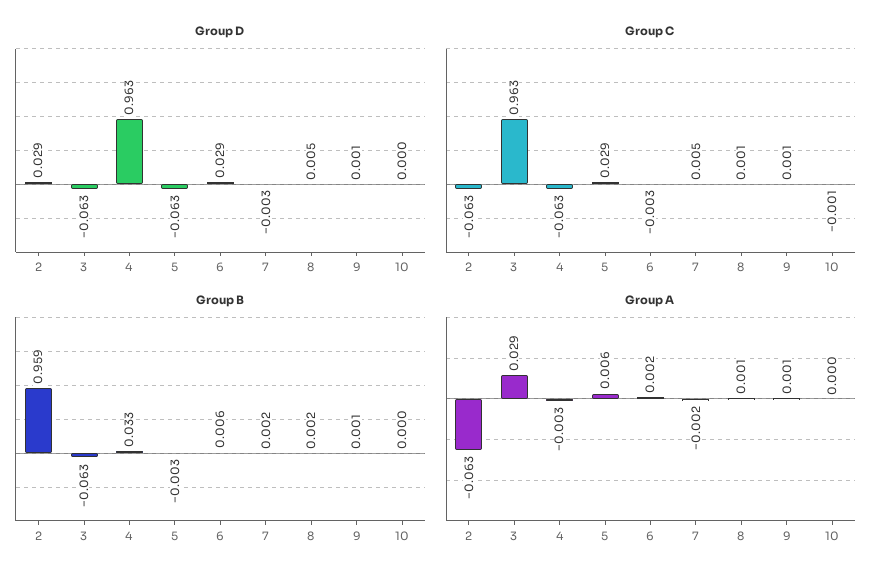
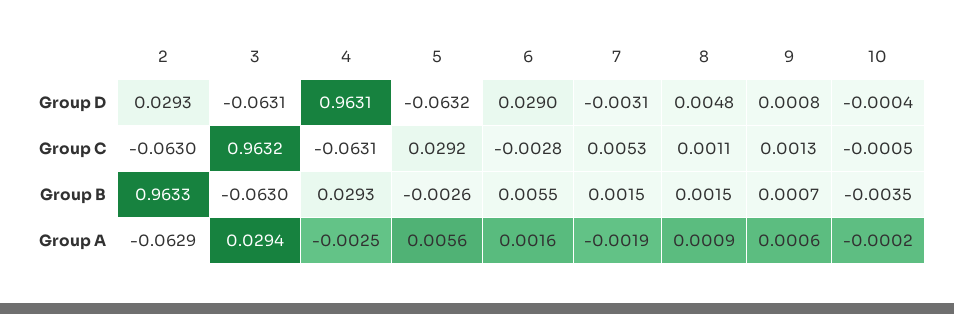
Group B, 2: 0.959 -> 0.9633
Group B, 4: 0.033 -> 0.0293
Group B, 10: 0 -> -0.0035

